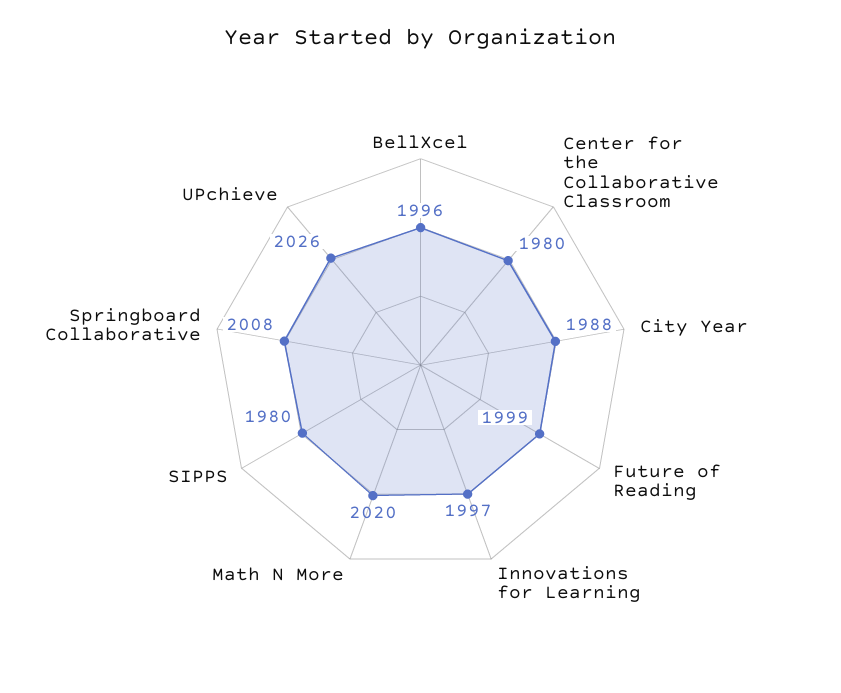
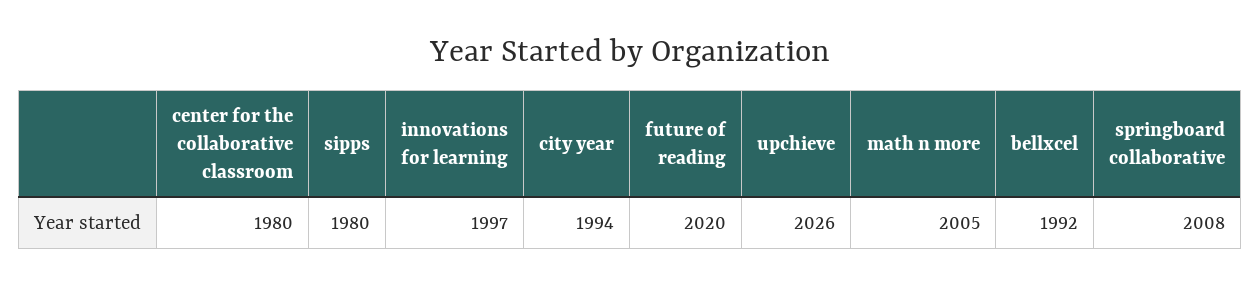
BellXcel: 1996 -> 1992
City Year: 1988 -> 1994
Future of Reading: 1999 -> 2020
Math N More: 2020 -> 2005

